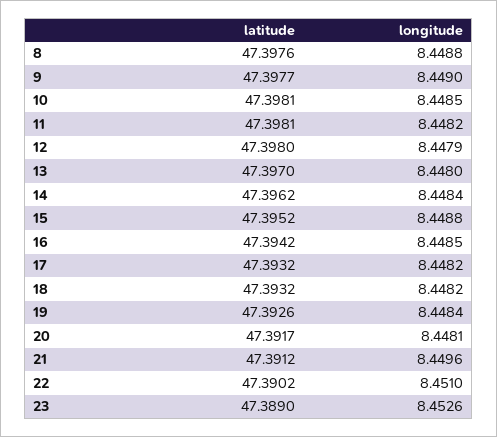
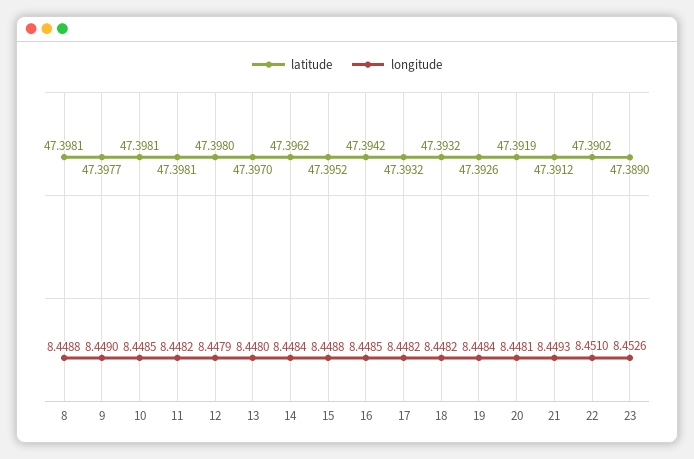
latitude, 8: 47.3976 -> 47.3981
latitude, 20: 47.3917 -> 47.3919
longitude, 21: 8.4496 -> 8.4493

